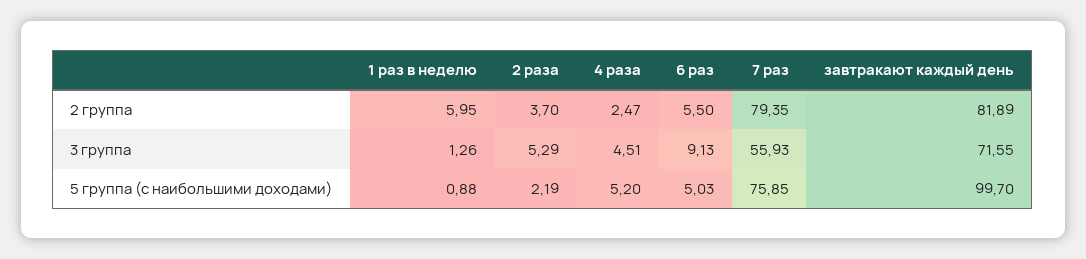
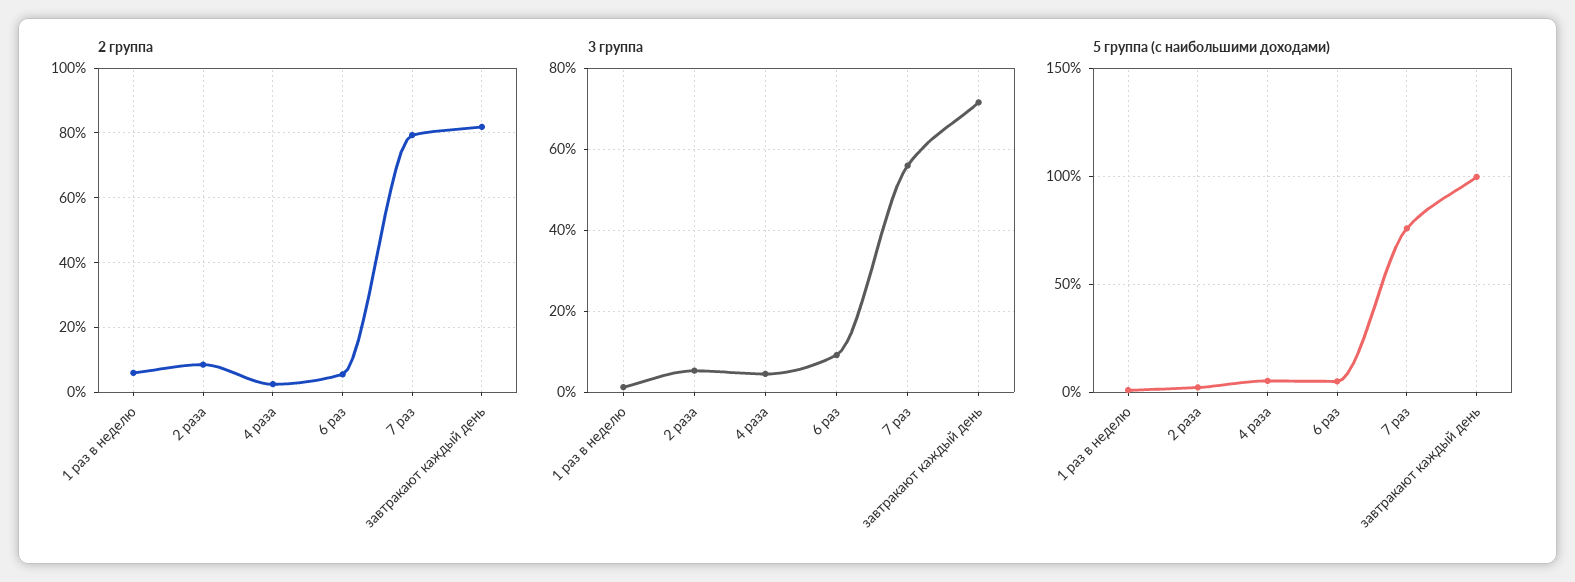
2 группа, 2 раза: 3.7 -> 8

